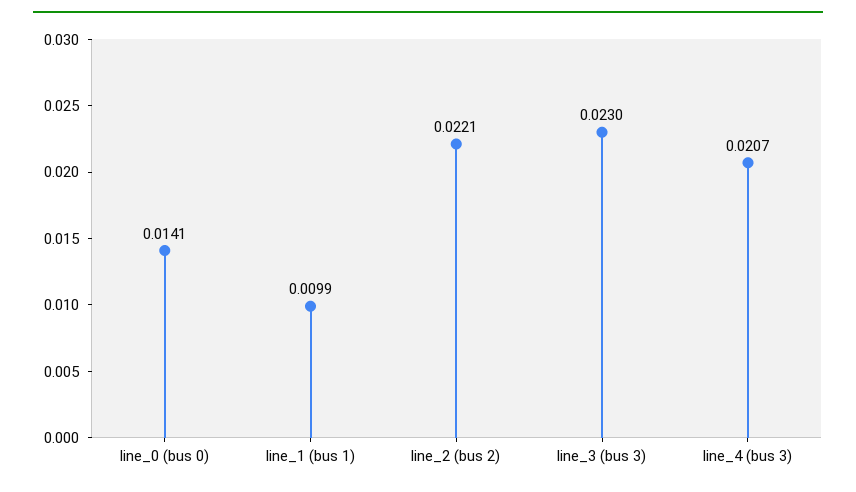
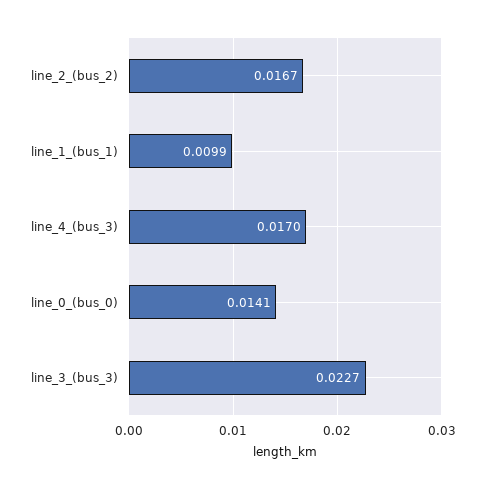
line_2 (bus 2): 0.0221 -> 0.0167
line_3 (bus 3): 0.023 -> 0.0227
line_4 (bus 3): 0.0207 -> 0.017

